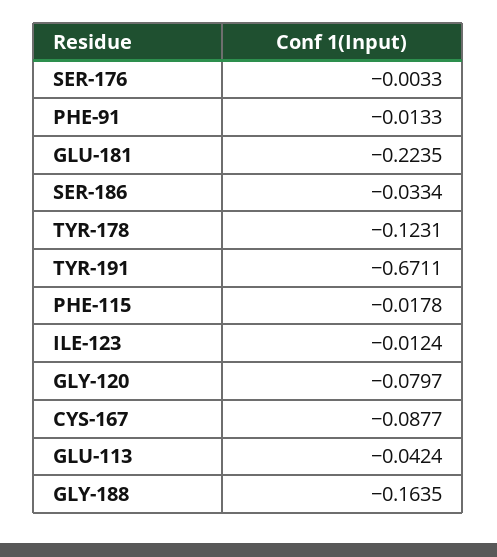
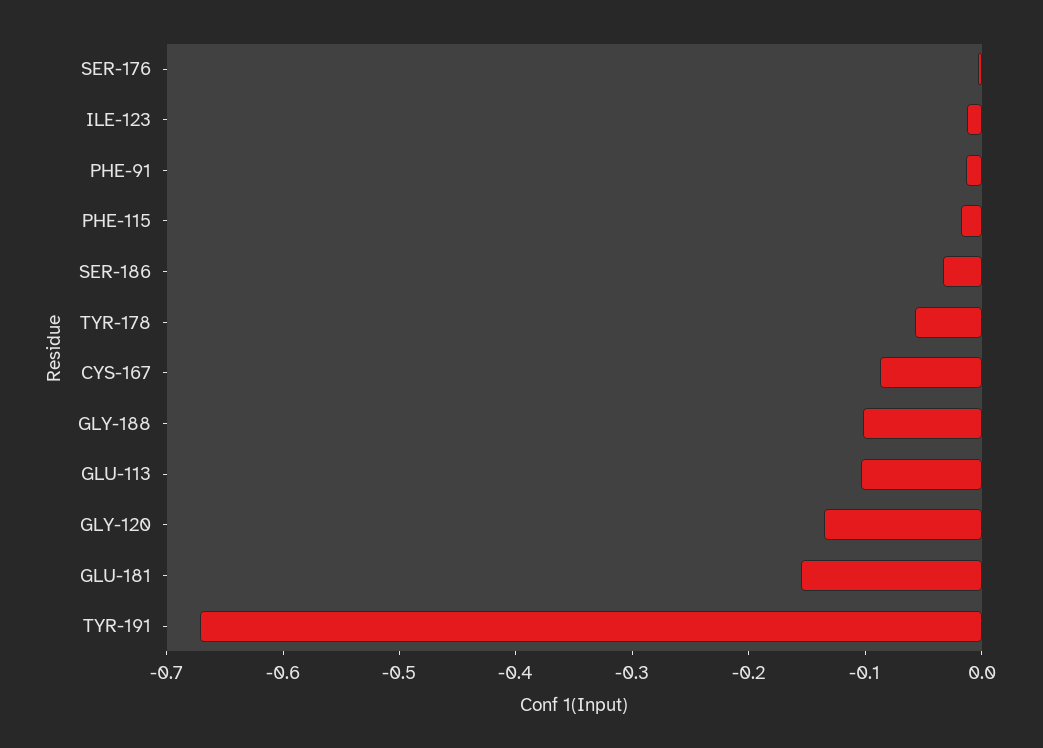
GLU-181: -0.2235 -> -0.16
TYR-178: -0.1231 -> -0.06
GLY-120: -0.0797 -> -0.14
GLU-113: -0.0424 -> -0.1
GLY-188: -0.1635 -> -0.1

